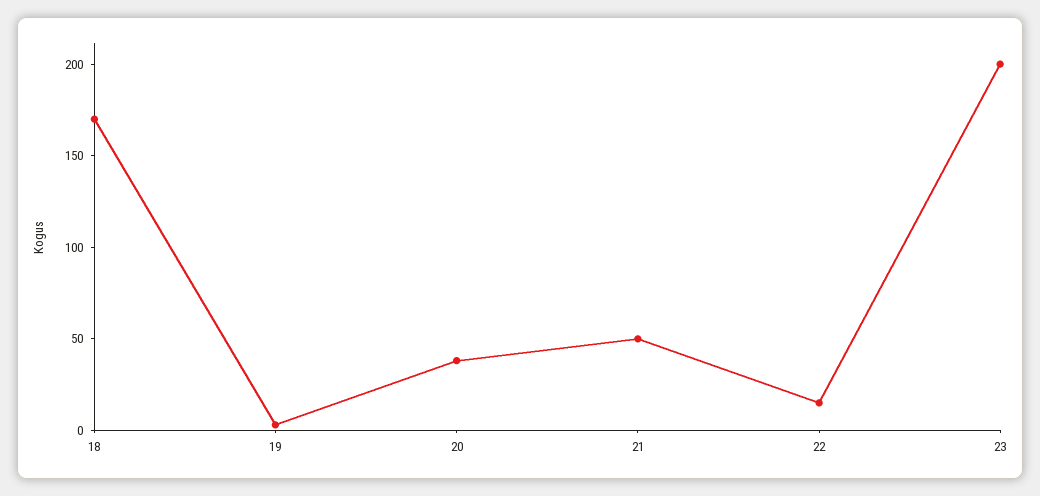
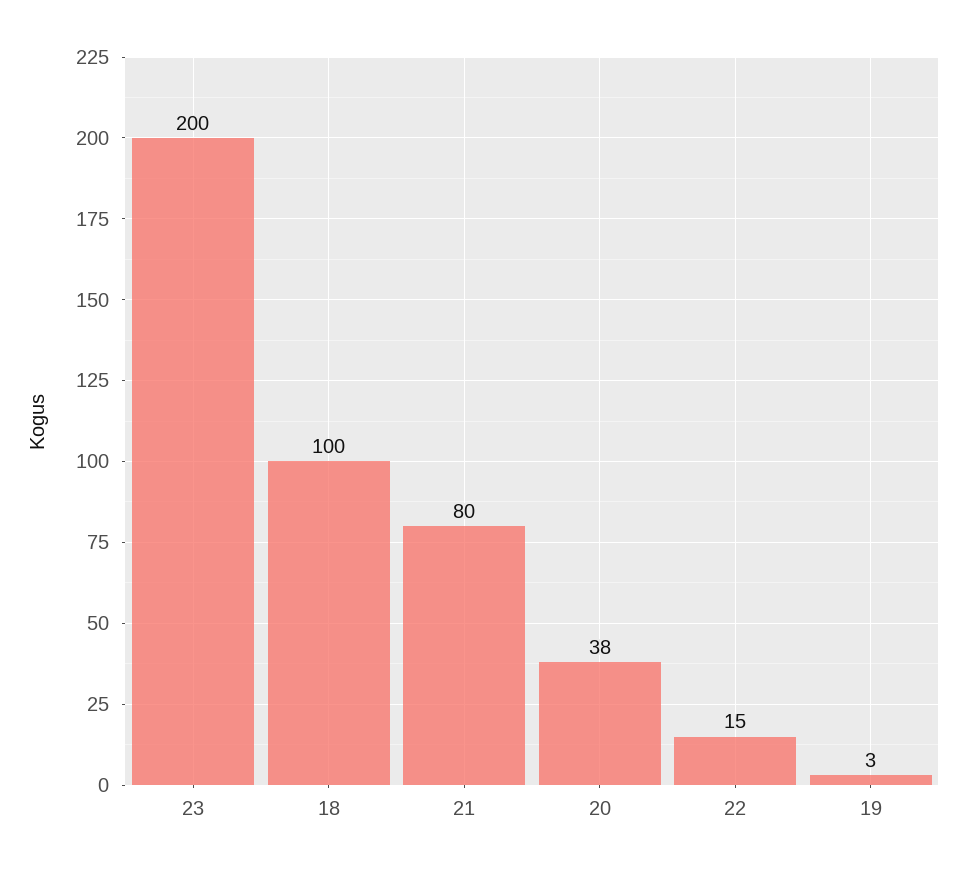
18: 170 -> 100
21: 50 -> 80

